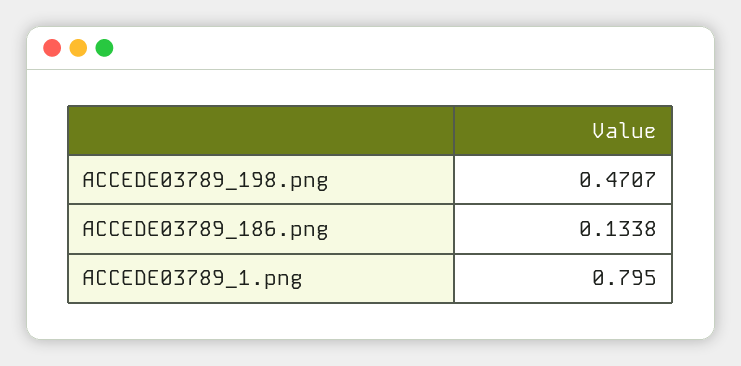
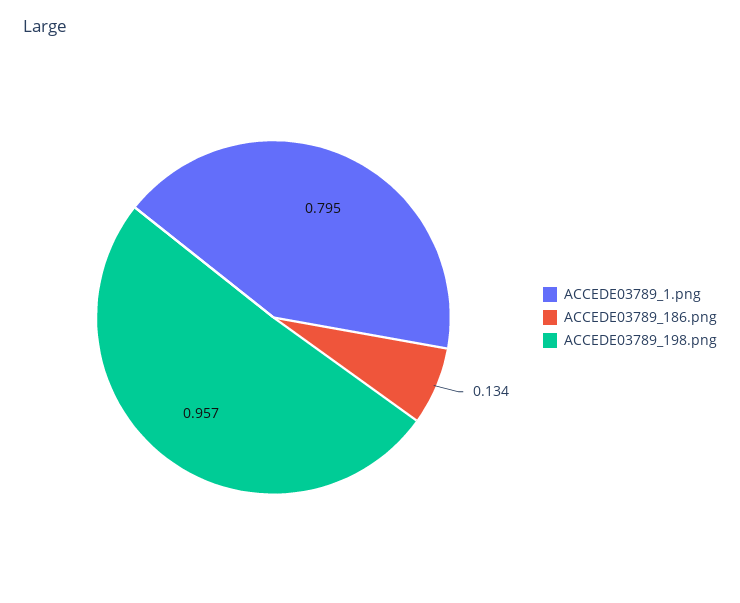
ACCEDE03789_198.png: 0.4707 -> 0.957

